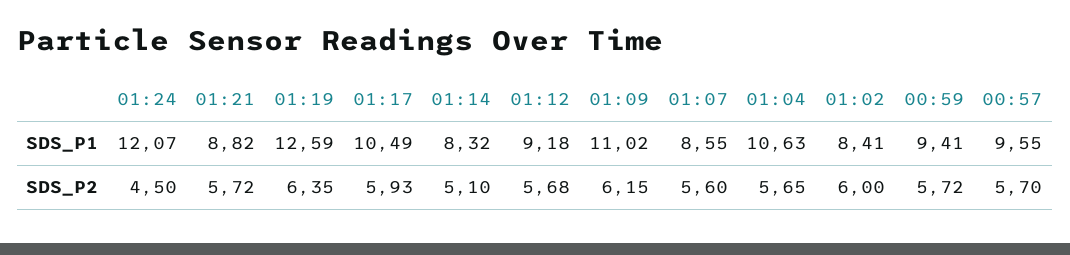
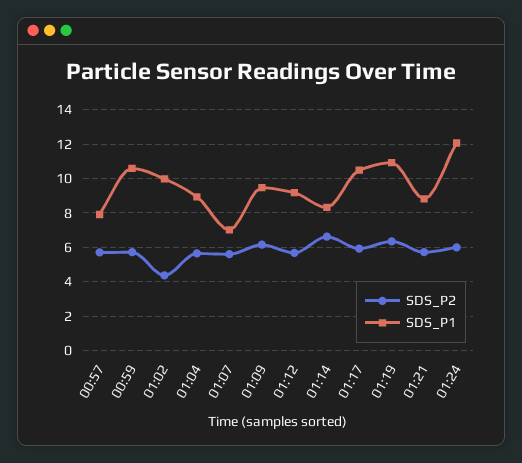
SDS_P1, 01:19: 12.59 -> 11
SDS_P1, 01:09: 11.02 -> 9.5
SDS_P1, 01:07: 8.55 -> 7
SDS_P1, 01:04: 10.63 -> 9
SDS_P1, 01:02: 8.41 -> 10
SDS_P1, 00:59: 9.41 -> 10.5
SDS_P1, 00:57: 9.55 -> 8
SDS_P2, 01:24: 4.5 -> 6
SDS_P2, 01:14: 5.1 -> 6.5
SDS_P2, 01:02: 6 -> 4.5

